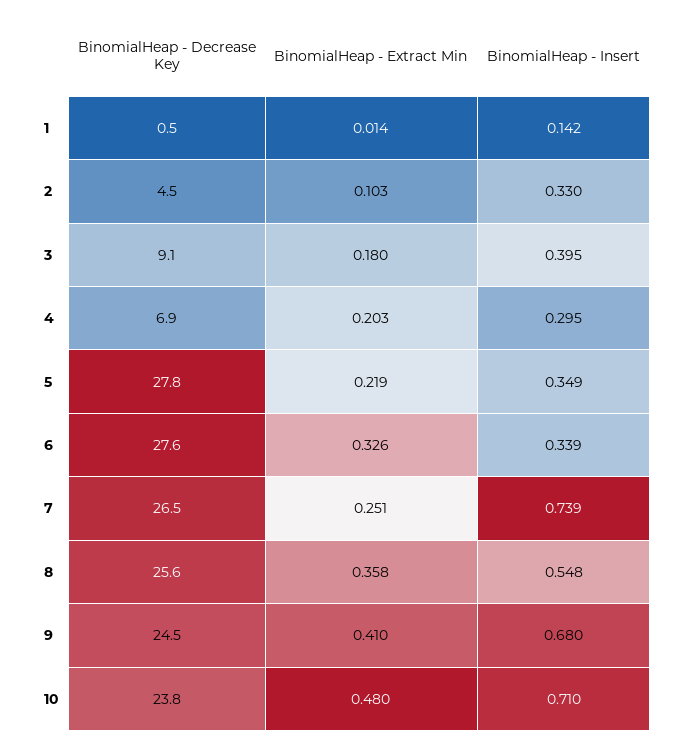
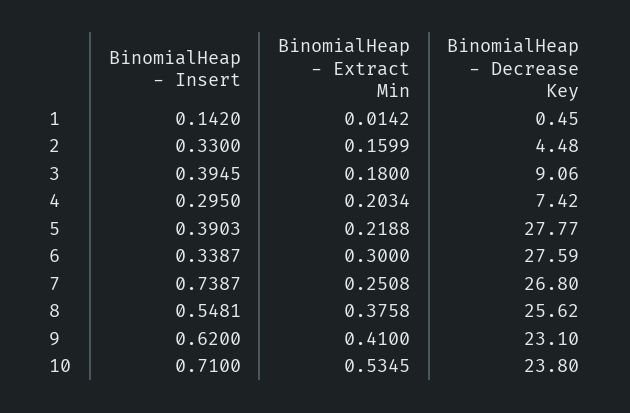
BinomialHeap - Extract Min, 2: 0.103 -> 0.1599
BinomialHeap - Decrease Key, 4: 6.9 -> 7.42
BinomialHeap - Insert, 5: 0.349 -> 0.3903
BinomialHeap - Extract Min, 6: 0.326 -> 0.3
BinomialHeap - Decrease Key, 7: 26.5 -> 26.8
BinomialHeap - Extract Min, 8: 0.358 -> 0.3758
BinomialHeap - Decrease Key, 9: 24.5 -> 23.1
BinomialHeap - Insert, 9: 0.68 -> 0.62
BinomialHeap - Extract Min, 10: 0.48 -> 0.5345

